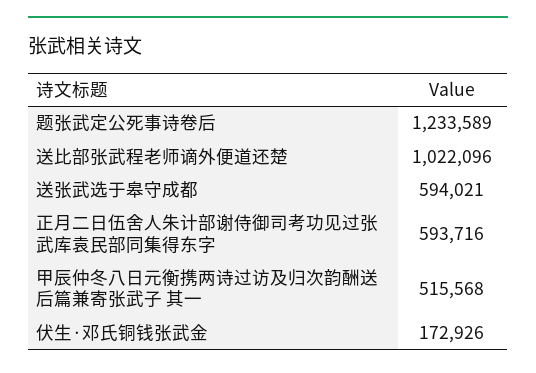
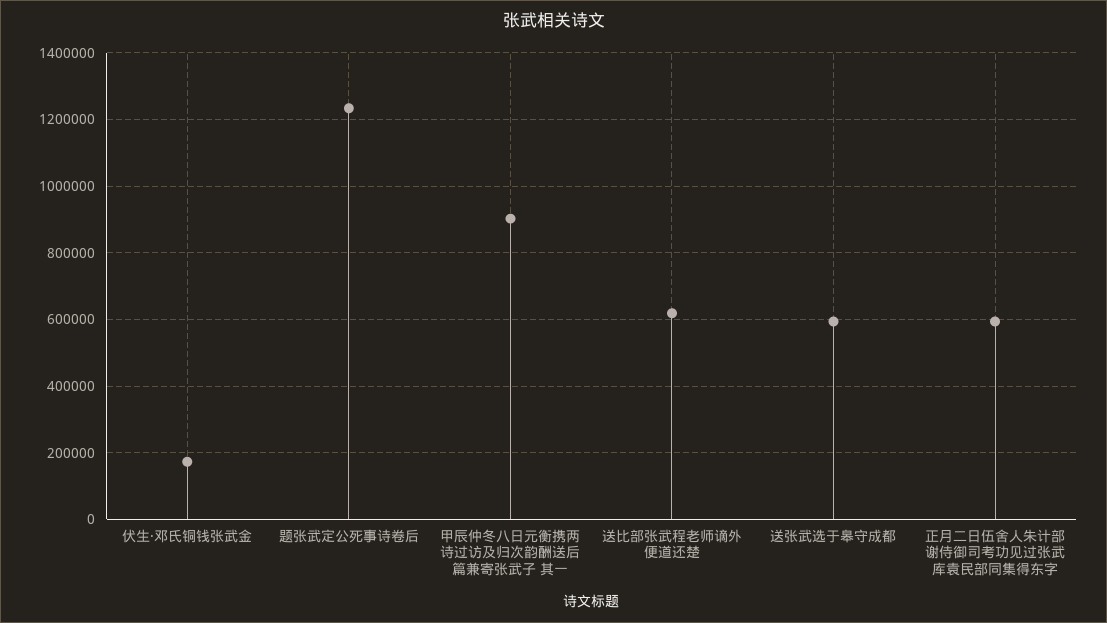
送比部张武程老师谪外便道还楚: 1022096 -> 620000
甲辰仲冬八日元衡携两诗过访及归次韵酬送后篇兼寄张武子 其一: 515568 -> 900000

